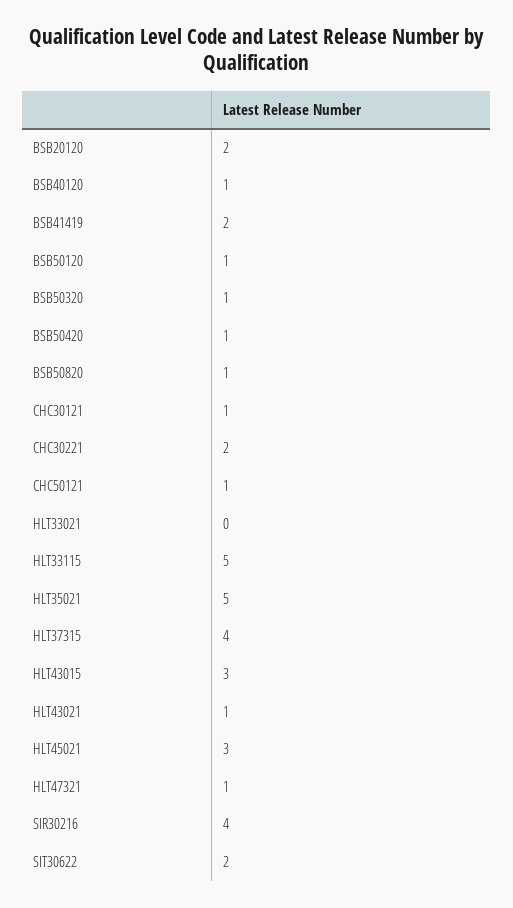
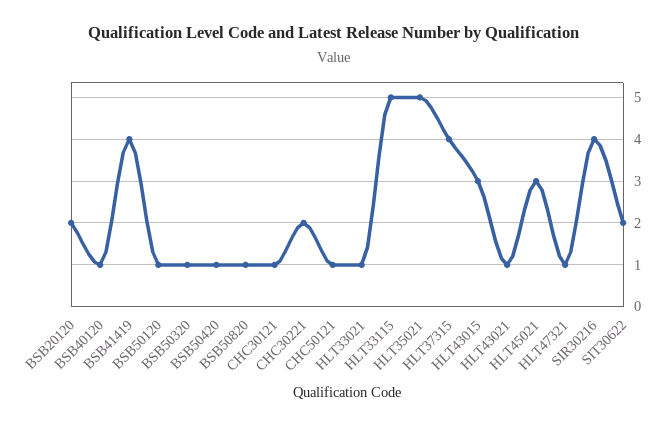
BSB41419: 2 -> 4
HLT33021: 0 -> 1

